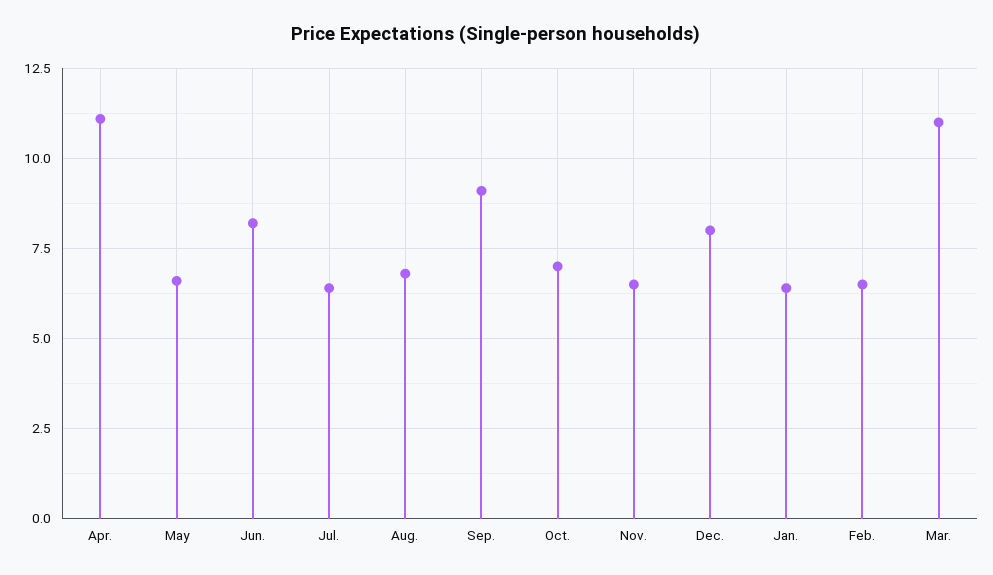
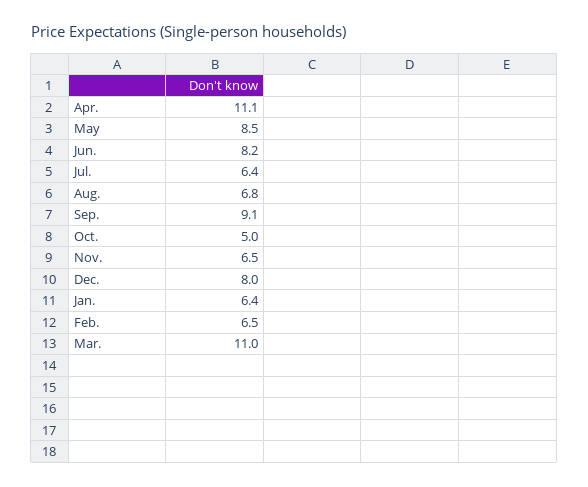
May: 6.5 -> 8.5
Oct.: 7 -> 5

